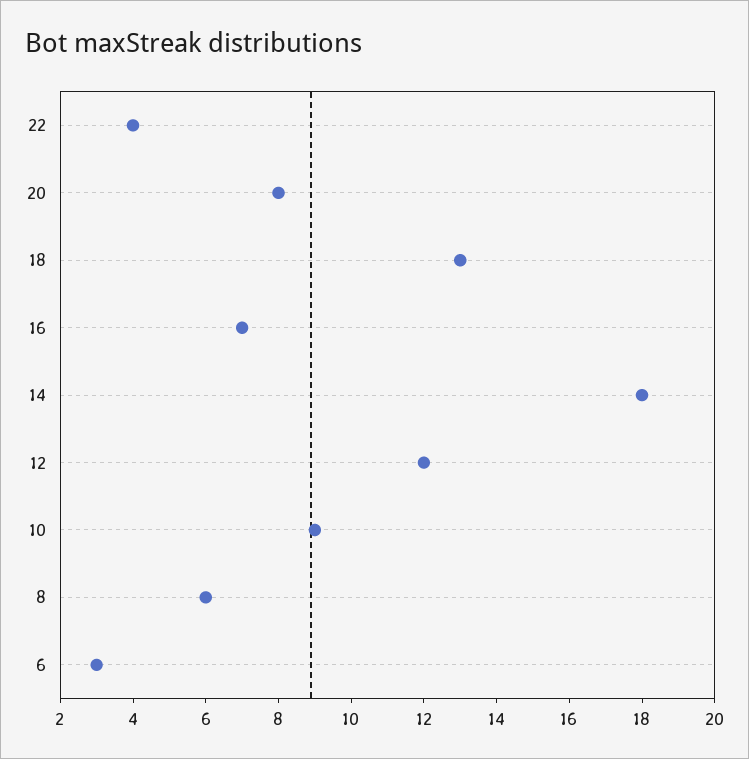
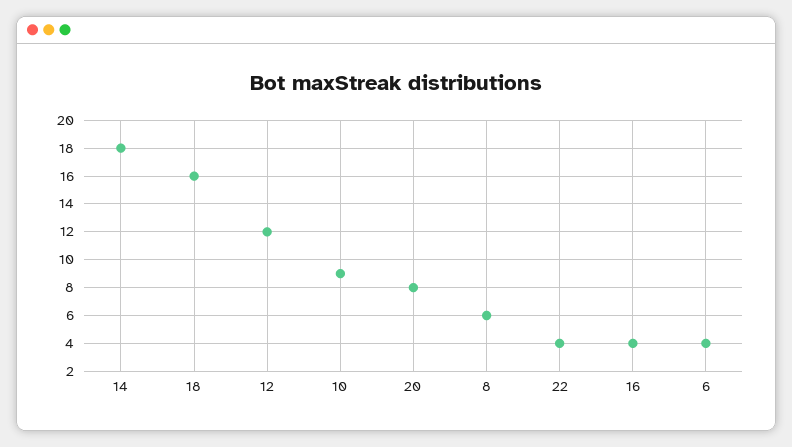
18: 13 -> 16
16: 7 -> 4
6: 3 -> 4

